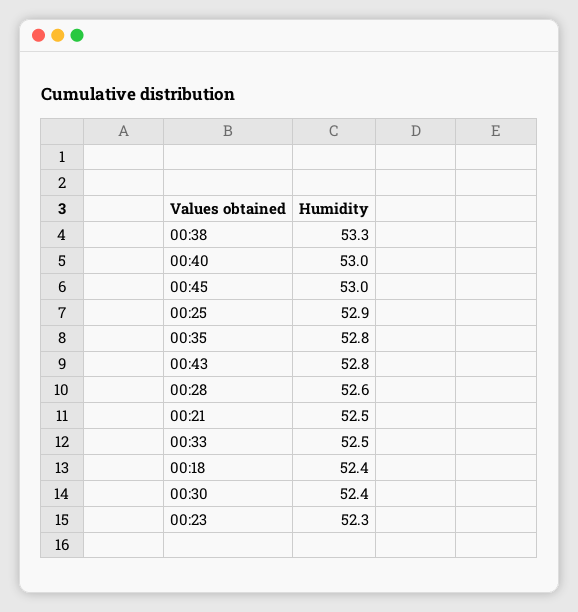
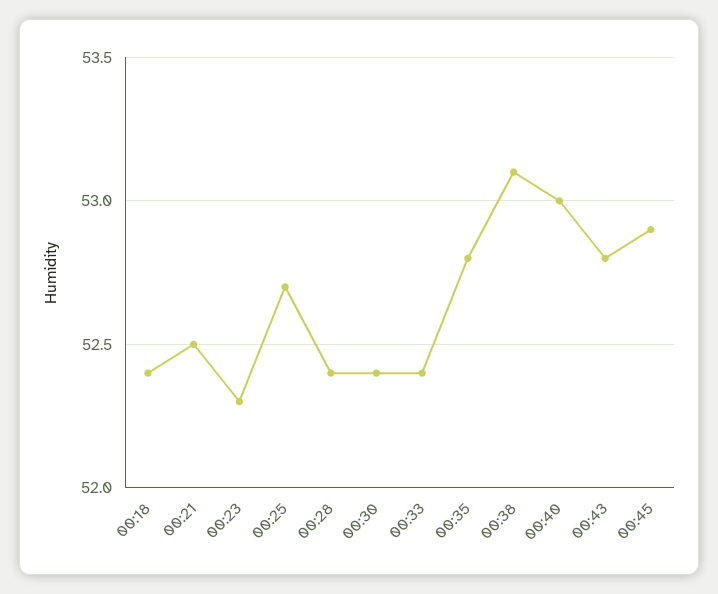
00:38: 53.3 -> 53.1
00:45: 53 -> 52.9
00:25: 52.9 -> 52.7
00:28: 52.6 -> 52.4
00:33: 52.5 -> 52.4

